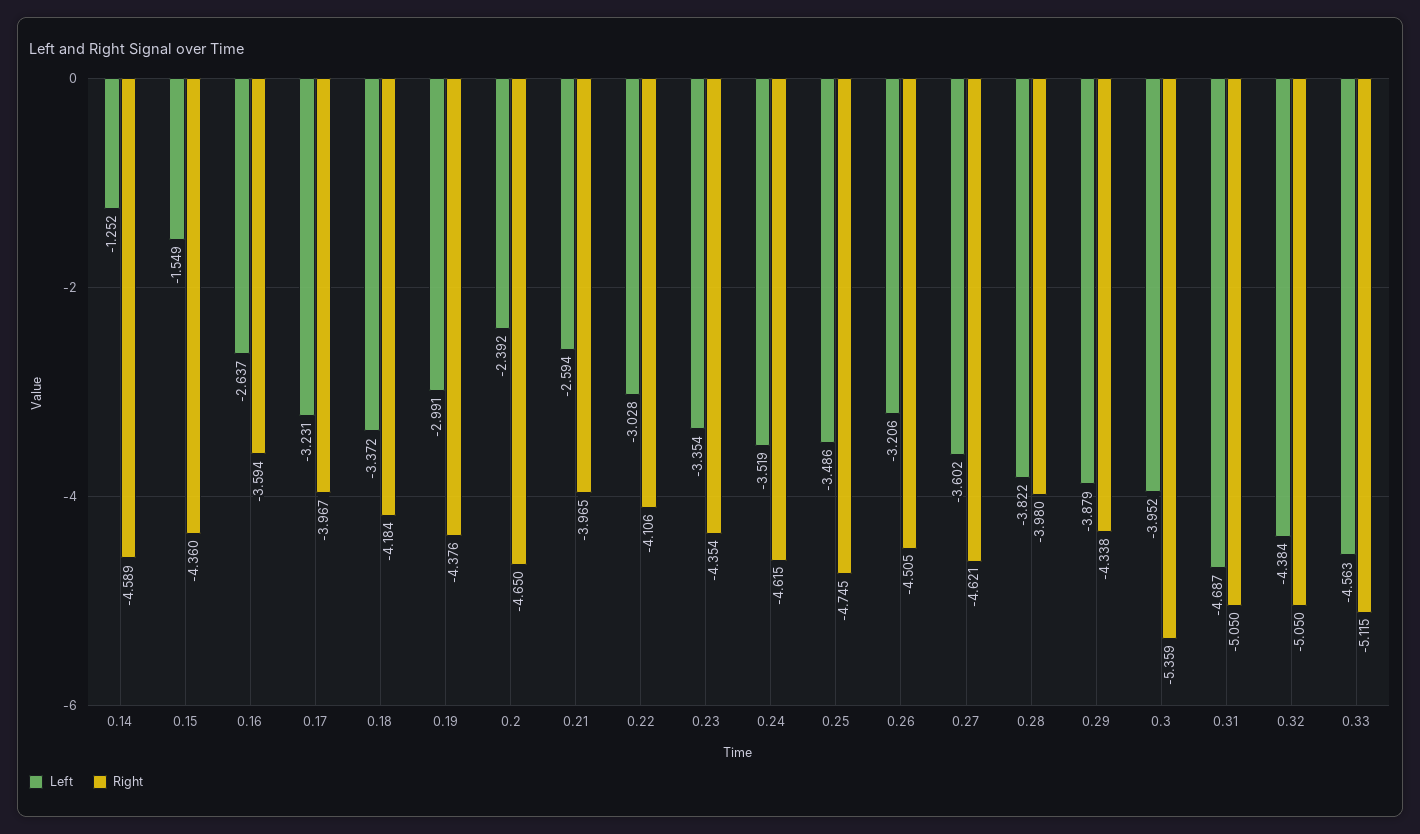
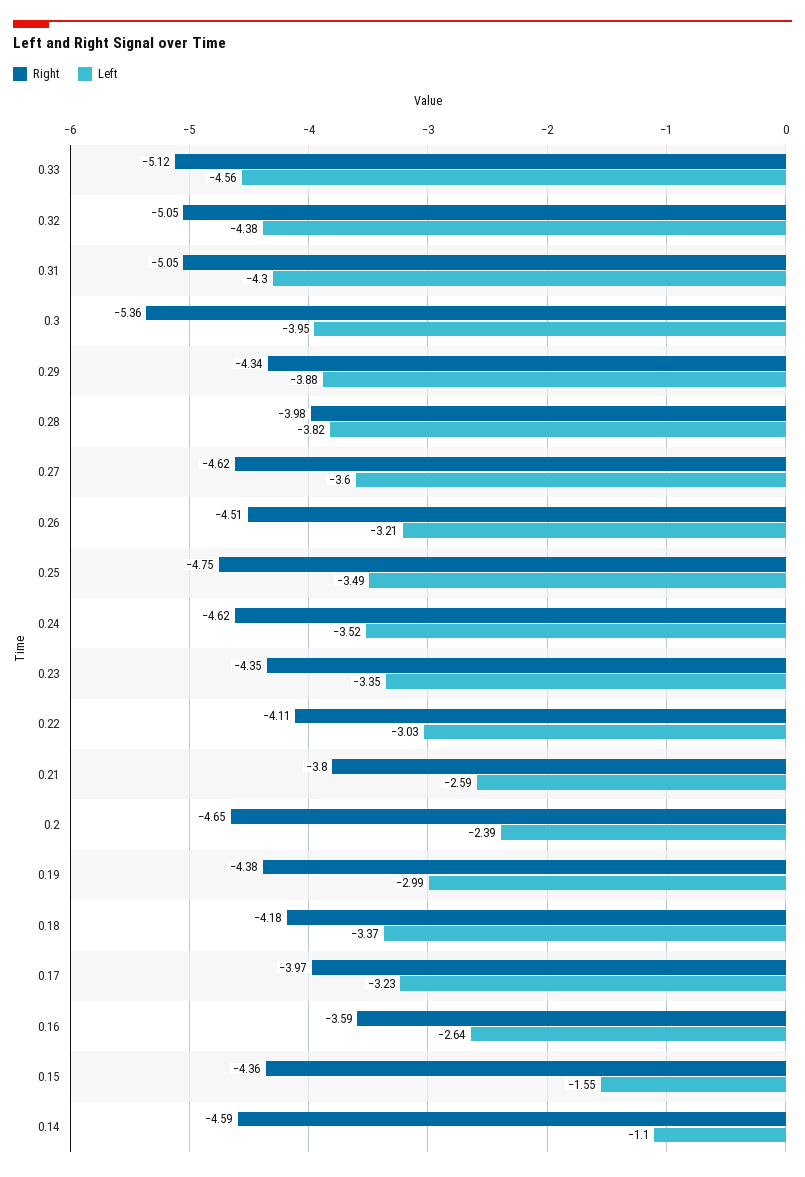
Left, 0.14: -1.252 -> -1.1
Right, 0.21: -3.965 -> -3.8
Left, 0.31: -4.687 -> -4.3

